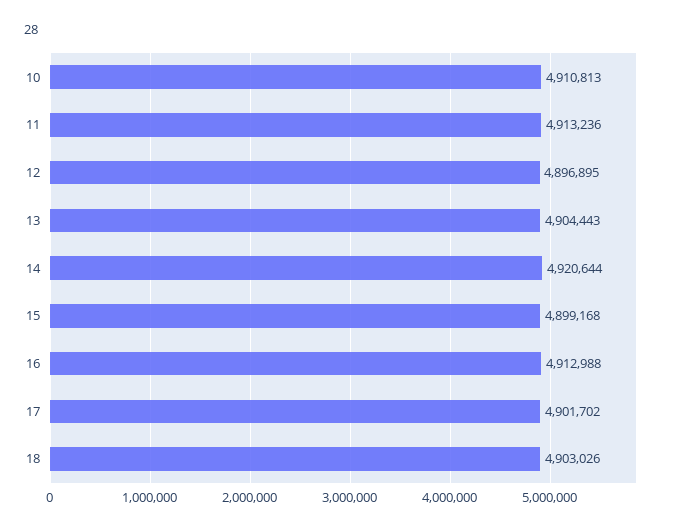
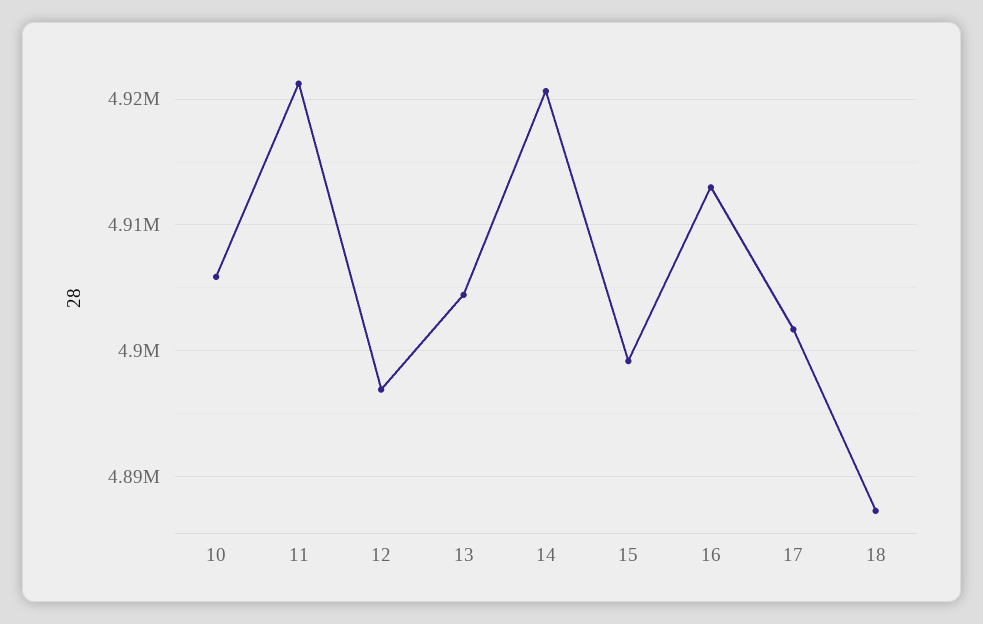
10: 4910813 -> 4906000
11: 4913236 -> 4921000
18: 4903026 -> 4887000

